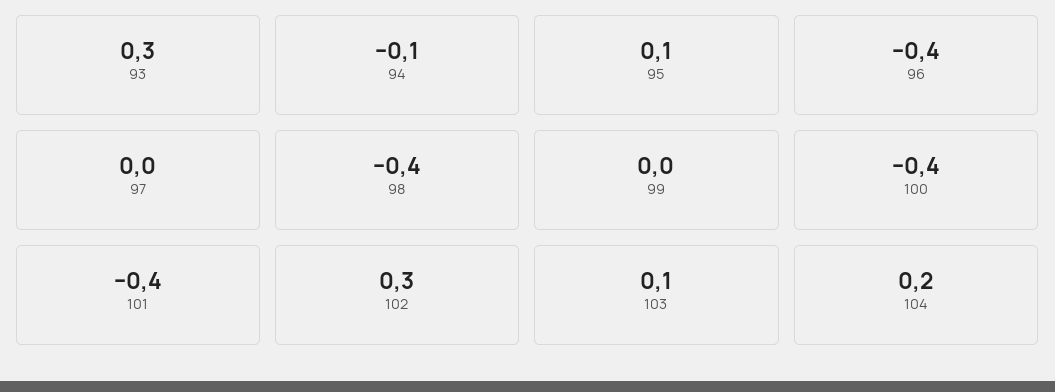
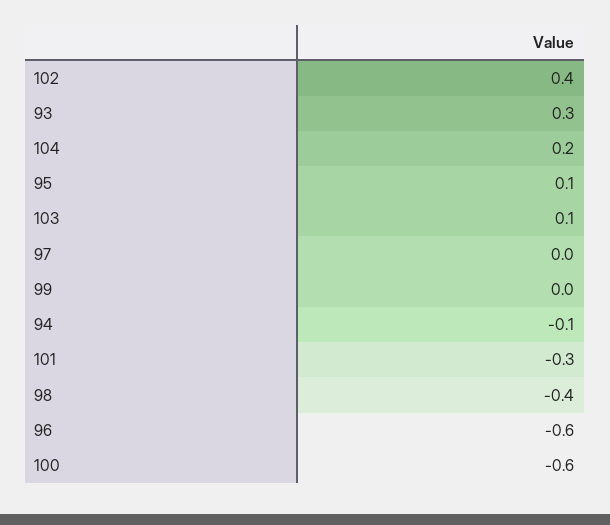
96: -0.4 -> -0.6
100: -0.4 -> -0.6
101: -0.4 -> -0.3
102: 0.3 -> 0.4

